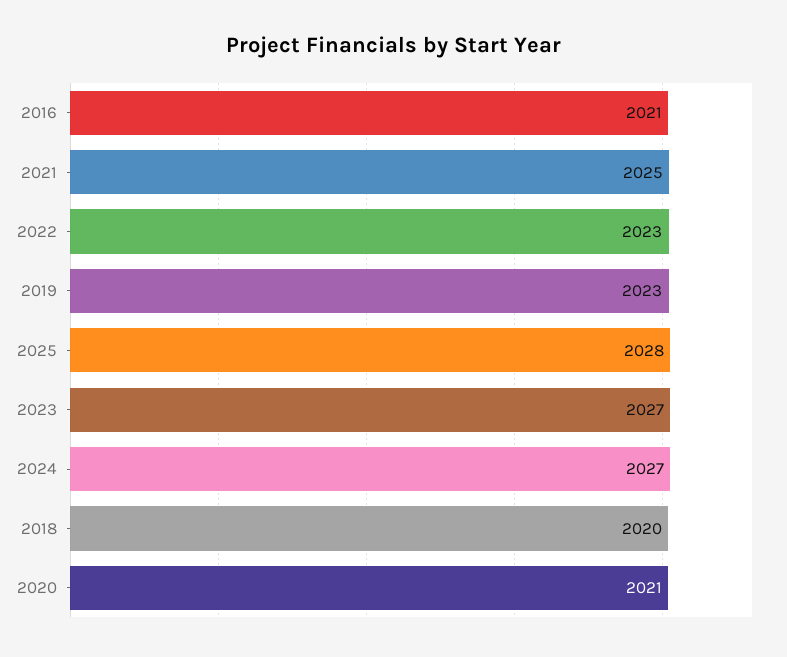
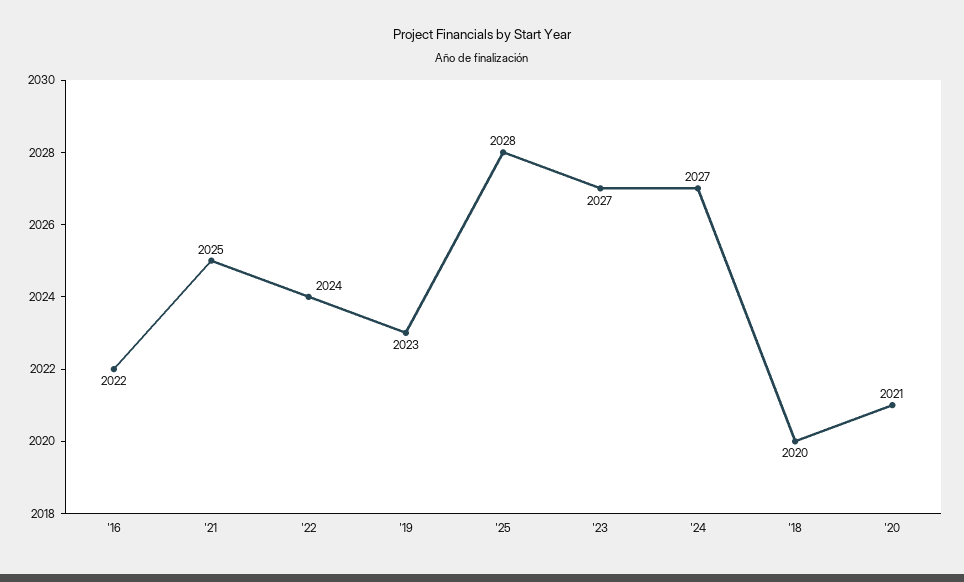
2016: 2021 -> 2022
2022: 2023 -> 2024

